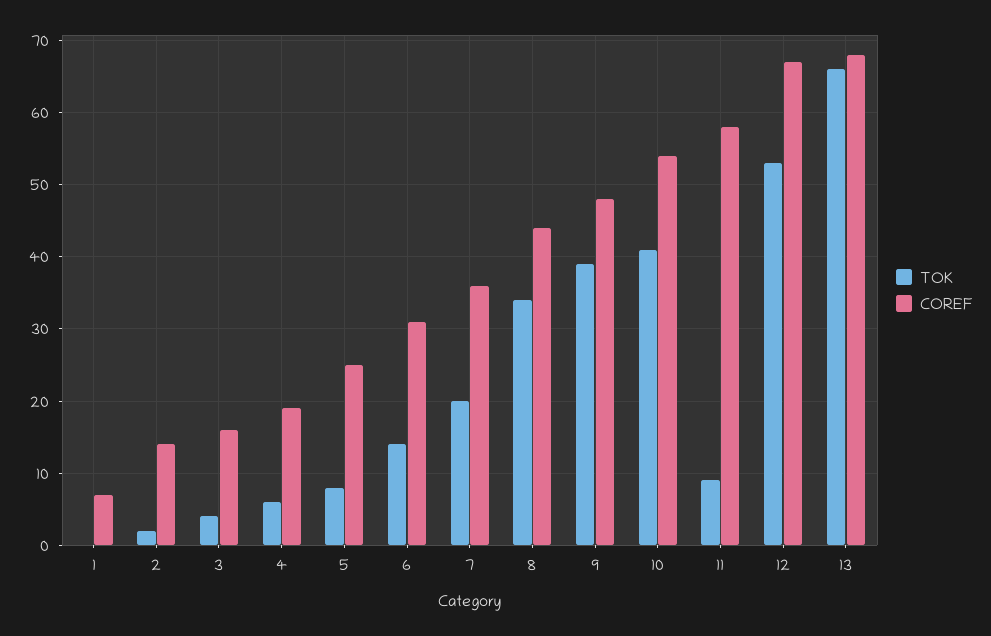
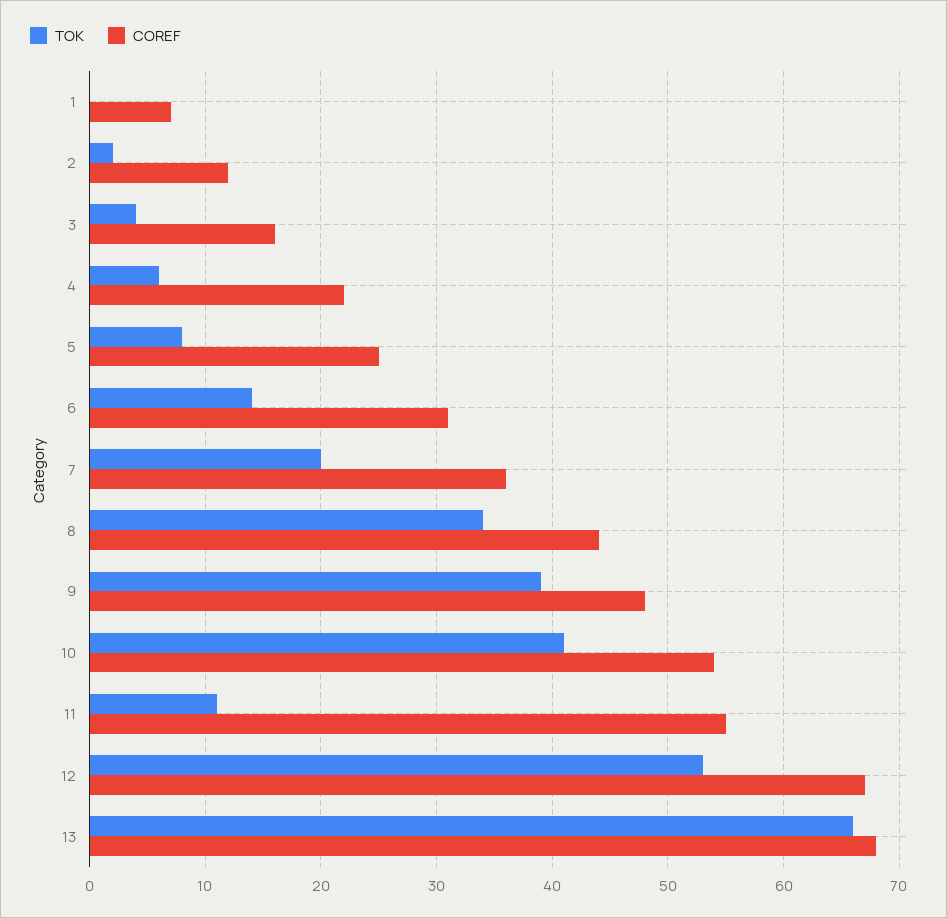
COREF, 2: 14 -> 12
COREF, 4: 19 -> 22
TOK, 11: 9 -> 11
COREF, 11: 58 -> 55

